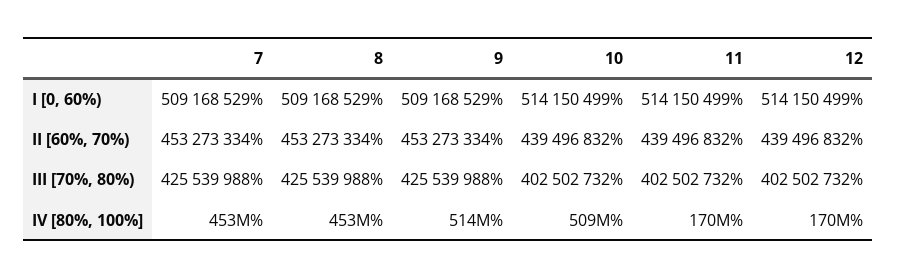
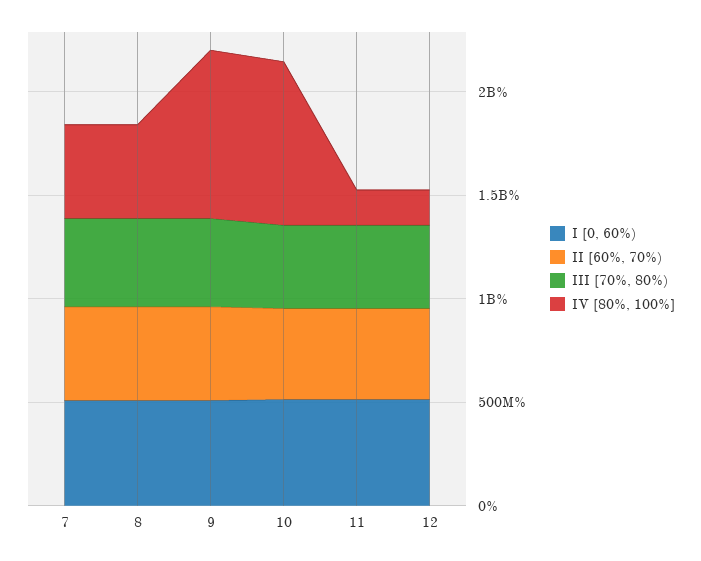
IV [80%, 100%], 9: 514000000 -> 800000000
IV [80%, 100%], 10: 509000000 -> 800000000

